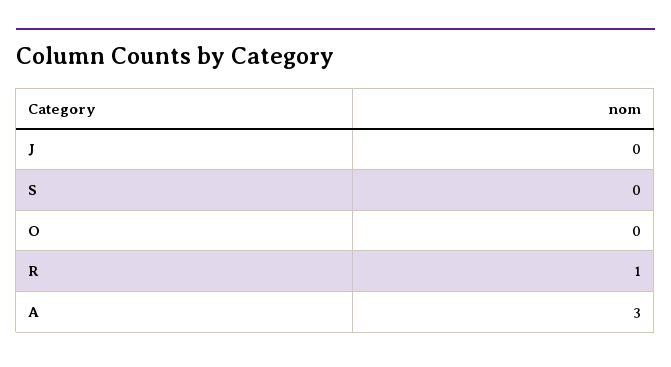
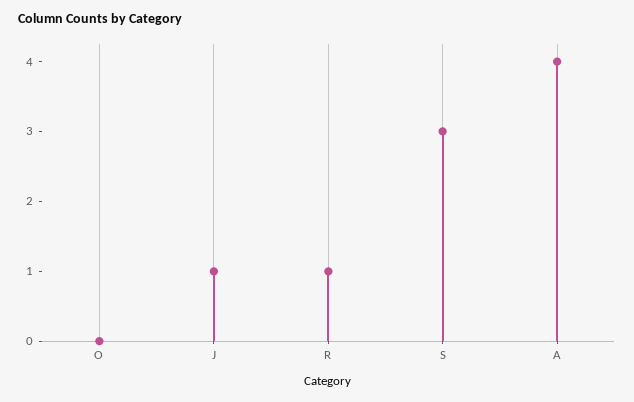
J: 0 -> 1
S: 0 -> 3
A: 3 -> 4

